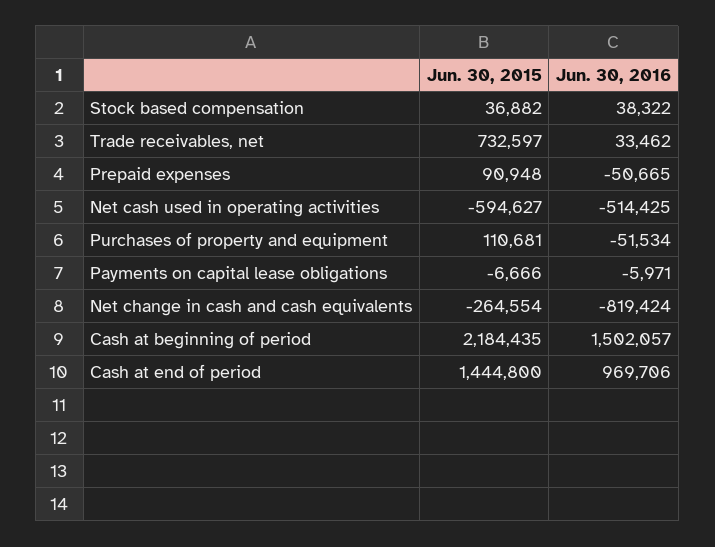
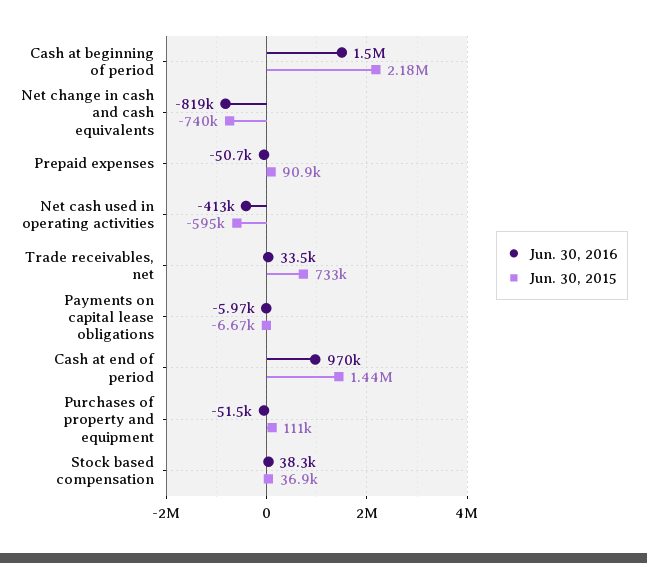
Jun. 30, 2016, Net cash used in operating activities: -514425 -> -413000
Jun. 30, 2015, Net change in cash and cash equivalents: -264554 -> -740000

